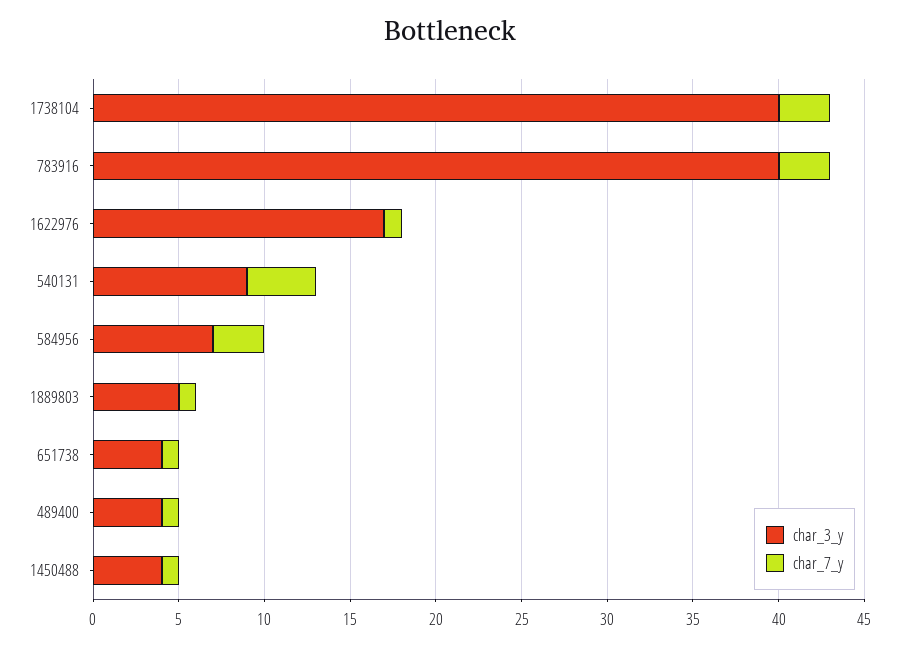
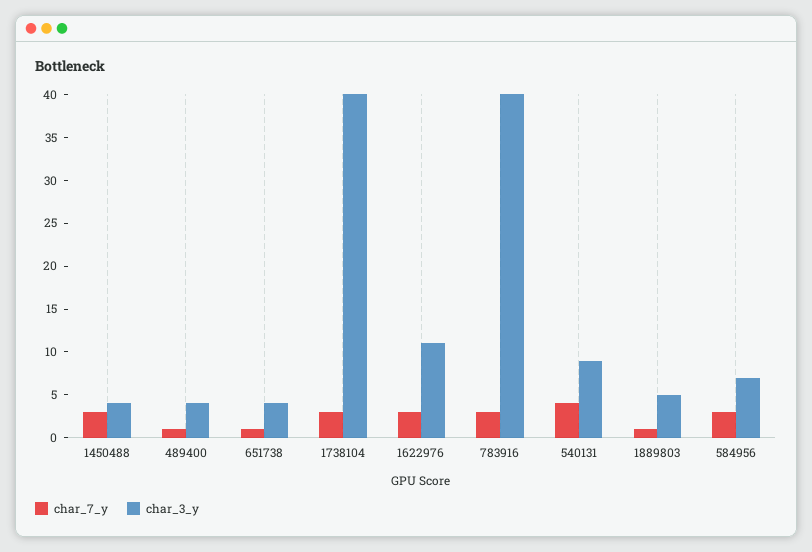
char_3_y, 1622976: 17 -> 11
char_7_y, 1622976: 1 -> 3
char_7_y, 1450488: 1 -> 3

